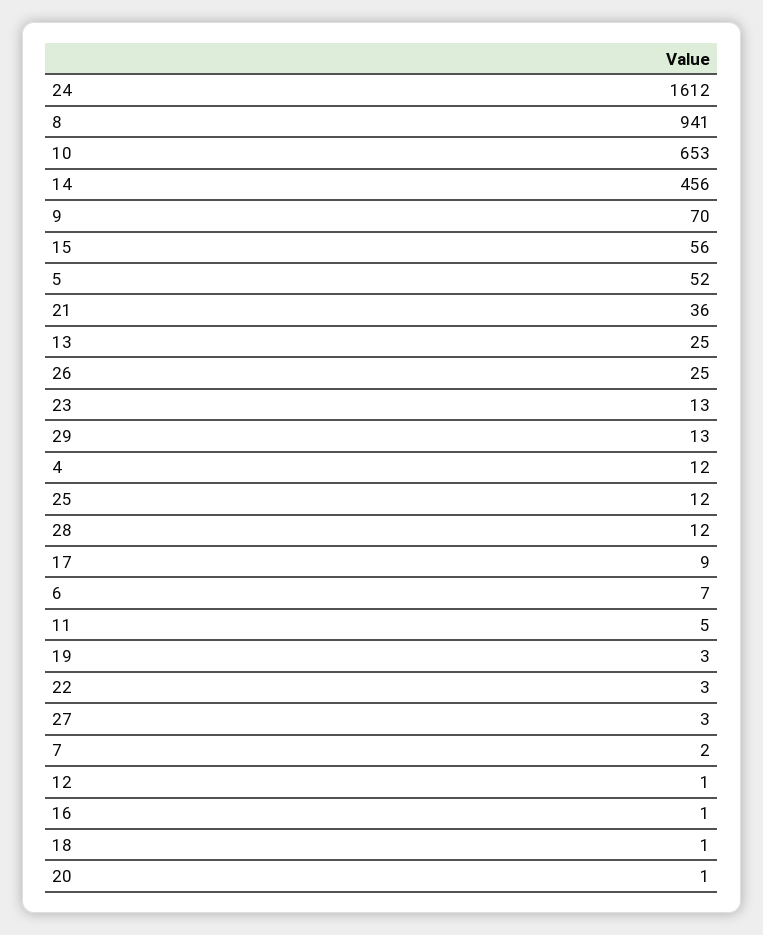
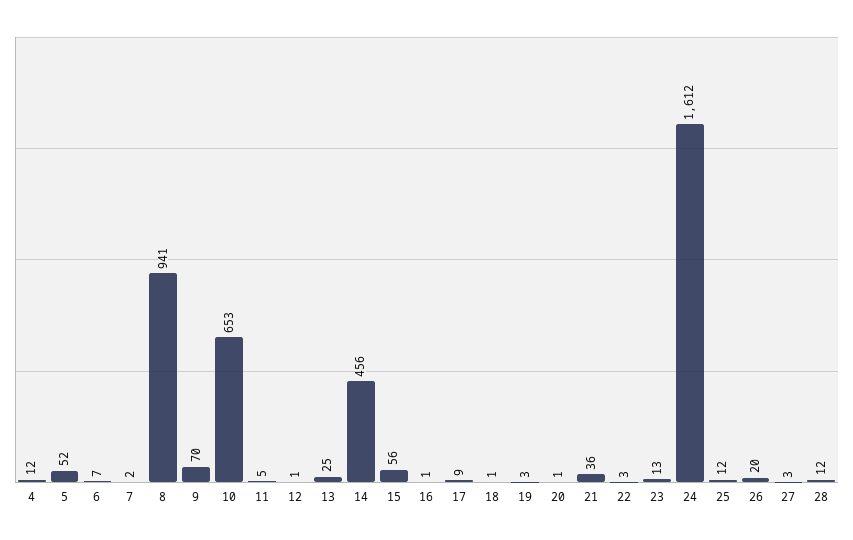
26: 25 -> 20
29: 13 -> none

